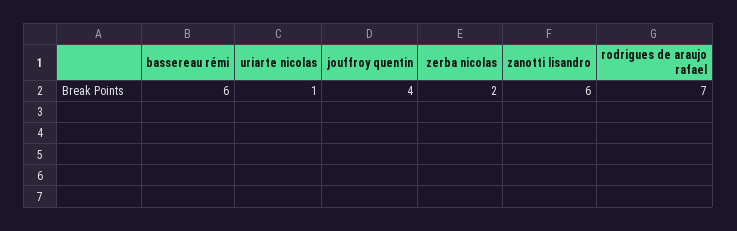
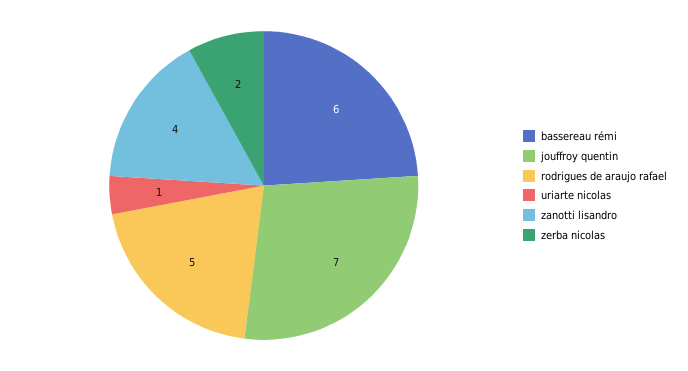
jouffroy quentin: 4 -> 7
zanotti lisandro: 6 -> 4
rodrigues de araujo rafael: 7 -> 5

